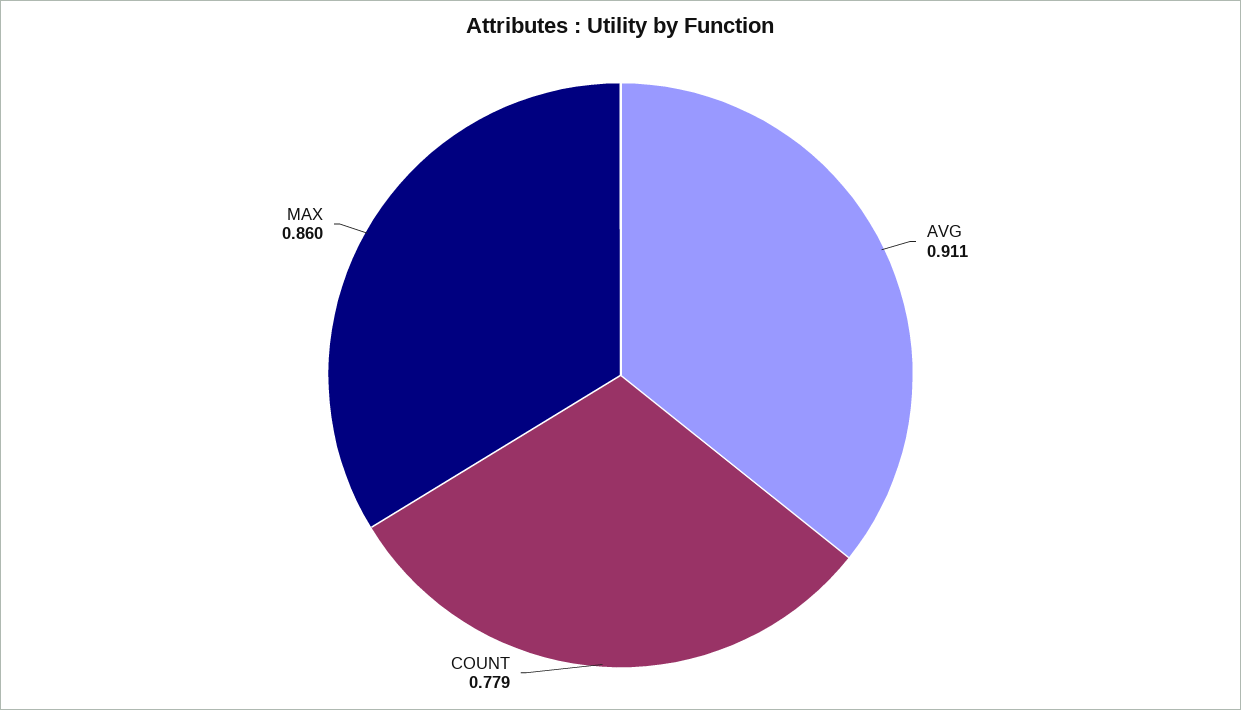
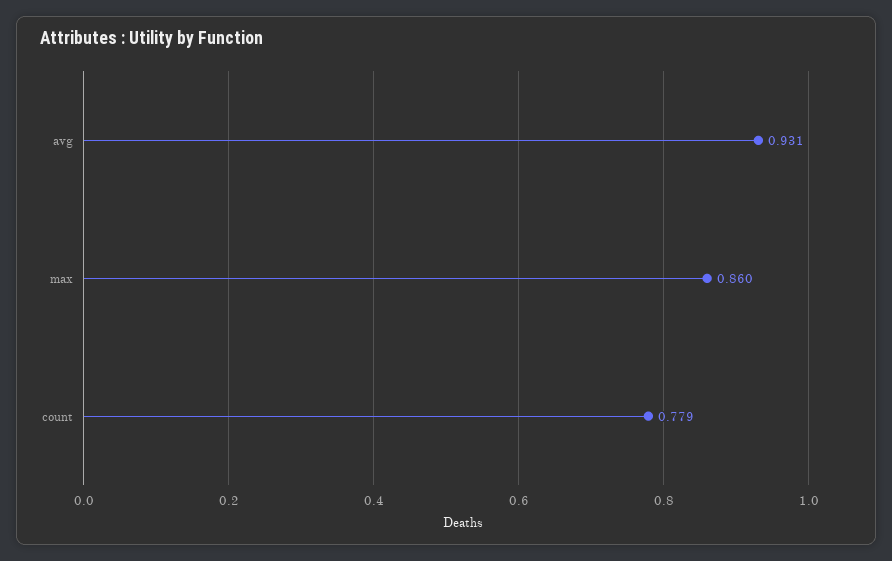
AVG: 0.911 -> 0.931

